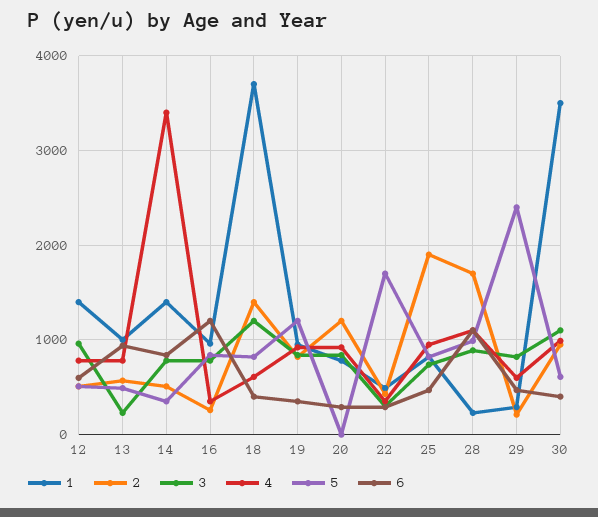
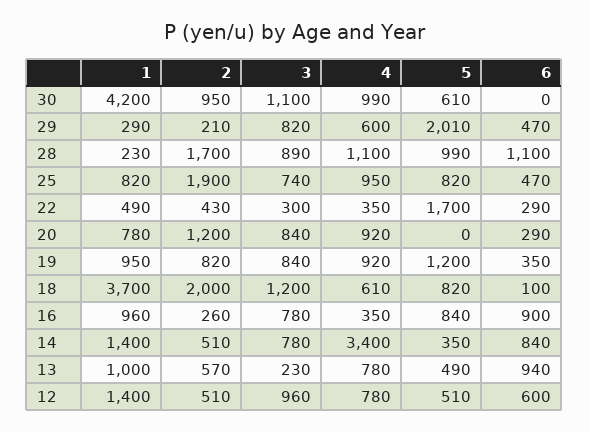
6, 16: 1200 -> 900
2, 18: 1400 -> 2000
6, 18: 400 -> 100
5, 29: 2400 -> 2010
1, 30: 3500 -> 4200
6, 30: 400 -> 0

